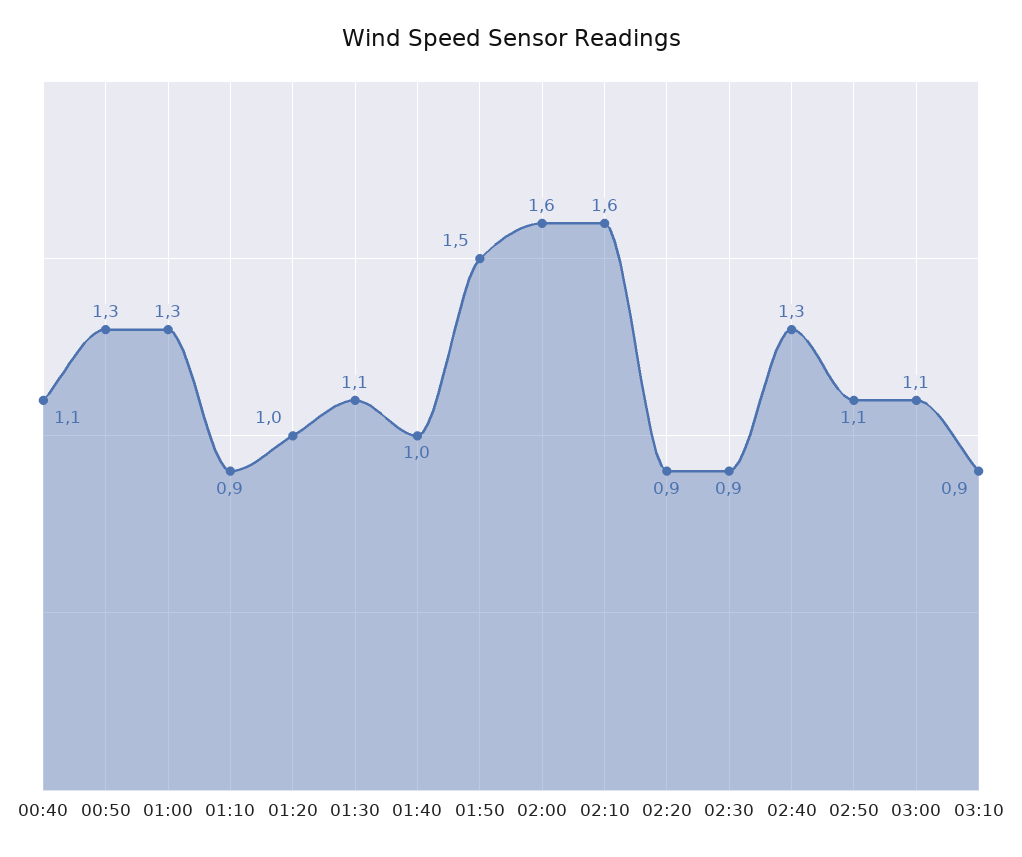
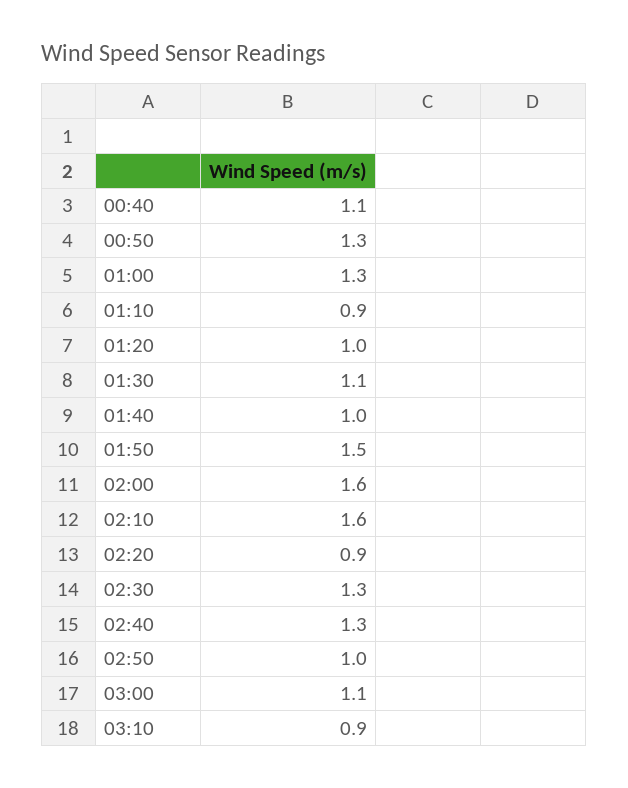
02:30: 0.9 -> 1.3
02:50: 1.1 -> 1

